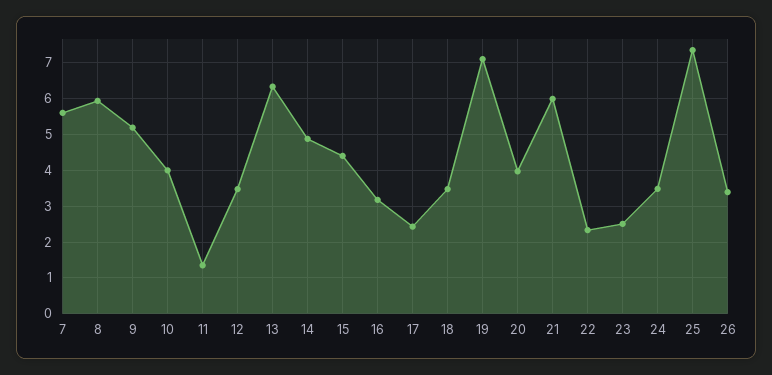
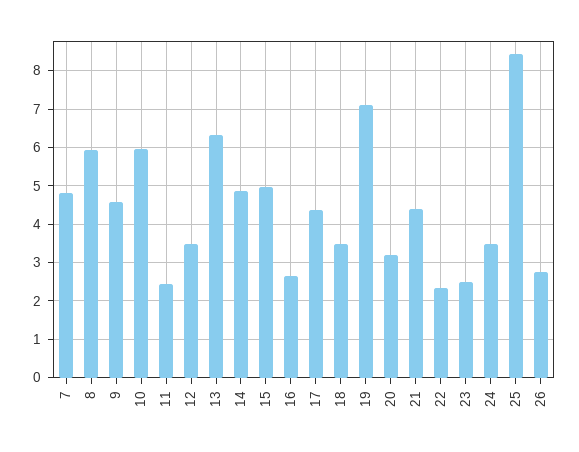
7: 5.6 -> 4.8
9: 5.2 -> 4.6
10: 4 -> 6
11: 1.4 -> 2.4
15: 4.4 -> 5
16: 3.2 -> 2.6
17: 2.4 -> 4.4
20: 4 -> 3.2
21: 6 -> 4.4
25: 7.4 -> 8.4
26: 3.4 -> 2.8

